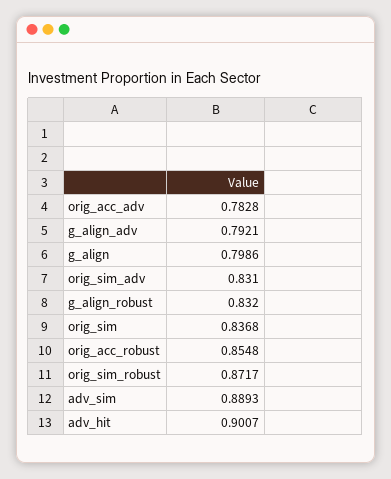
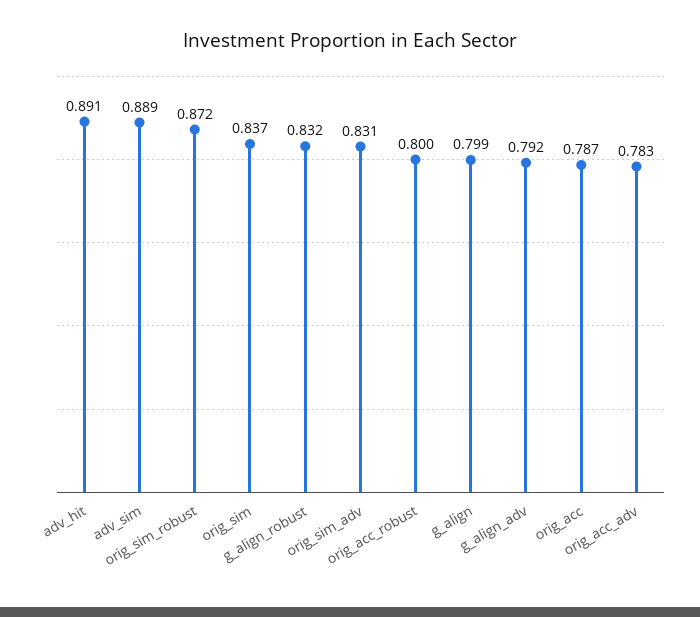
orig_acc_robust: 0.8548 -> 0.8
adv_hit: 0.9007 -> 0.891
orig_acc: none -> 0.787

